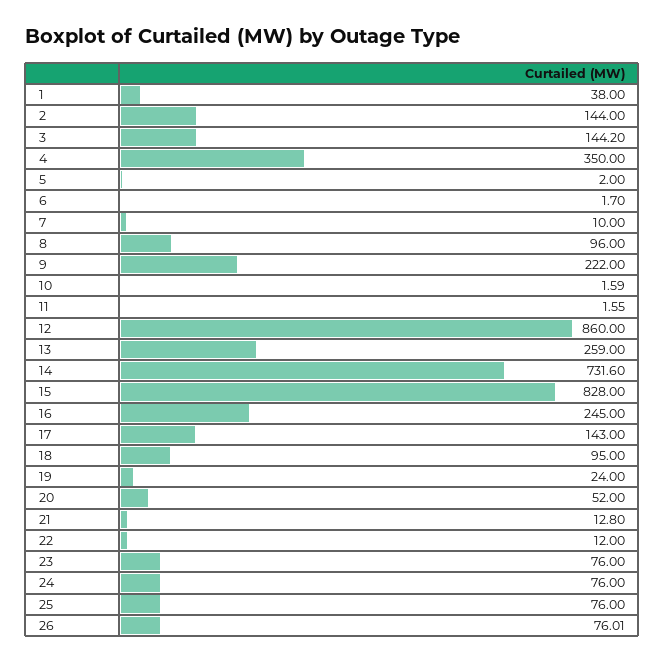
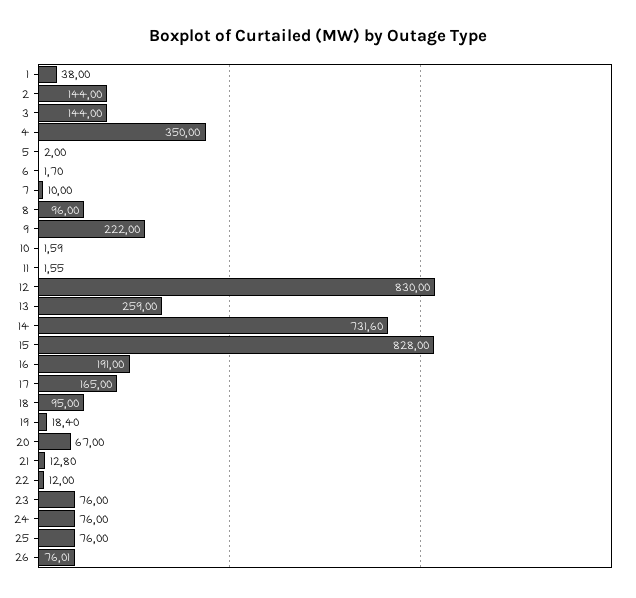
3: 144.2 -> 144
12: 860 -> 830
16: 245 -> 191
17: 143 -> 165
19: 24 -> 18.4
20: 52 -> 67

